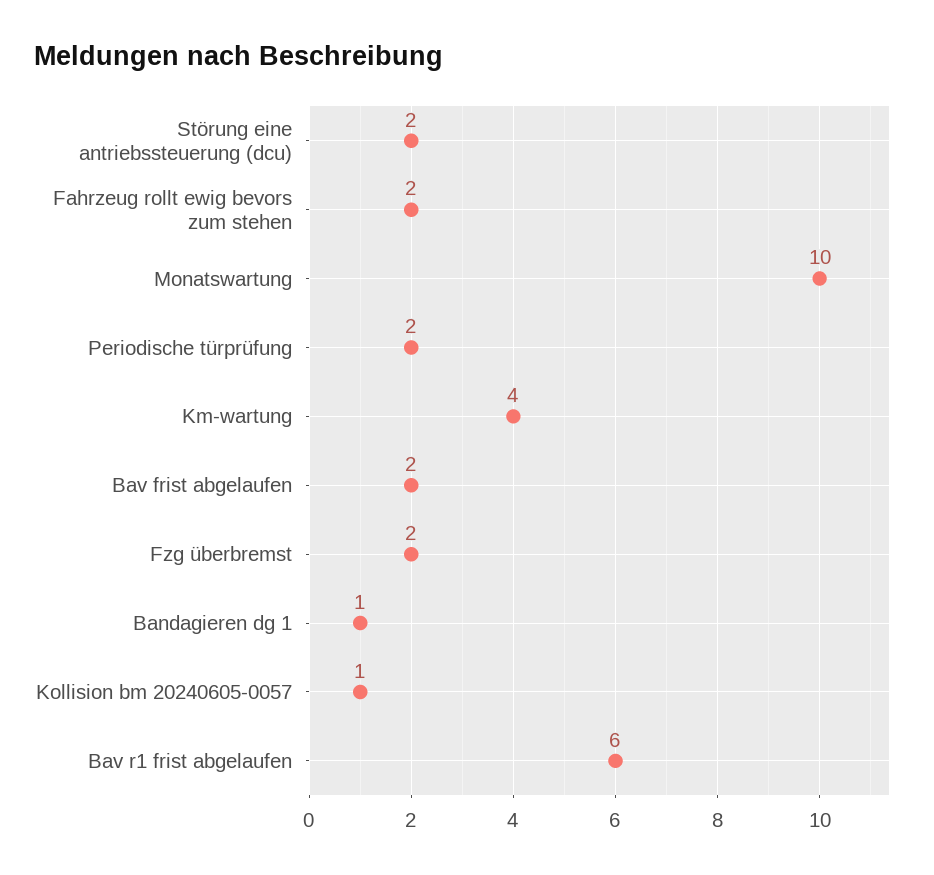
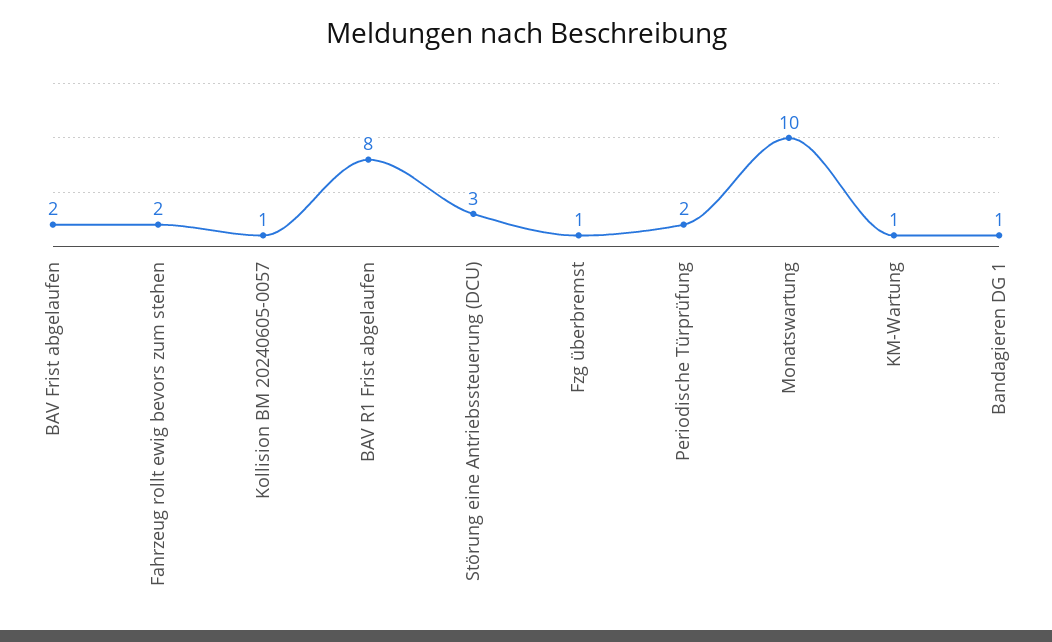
Störung eine antriebssteuerung (dcu): 2 -> 3
Km-wartung: 4 -> 1
Fzg überbremst: 2 -> 1
Bav r1 frist abgelaufen: 6 -> 8

